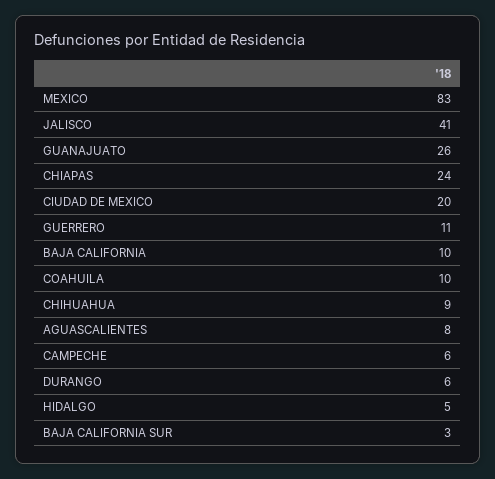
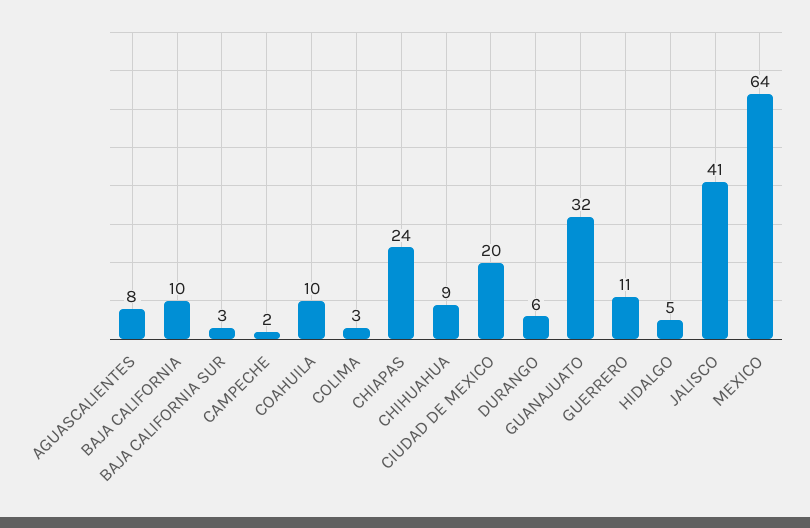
MEXICO: 83 -> 64
GUANAJUATO: 26 -> 32
CAMPECHE: 6 -> 2
COLIMA: none -> 3

